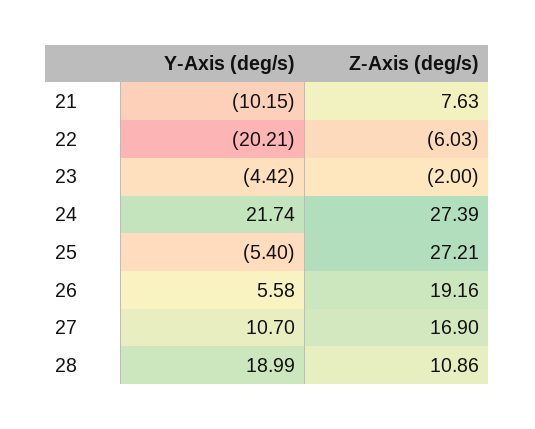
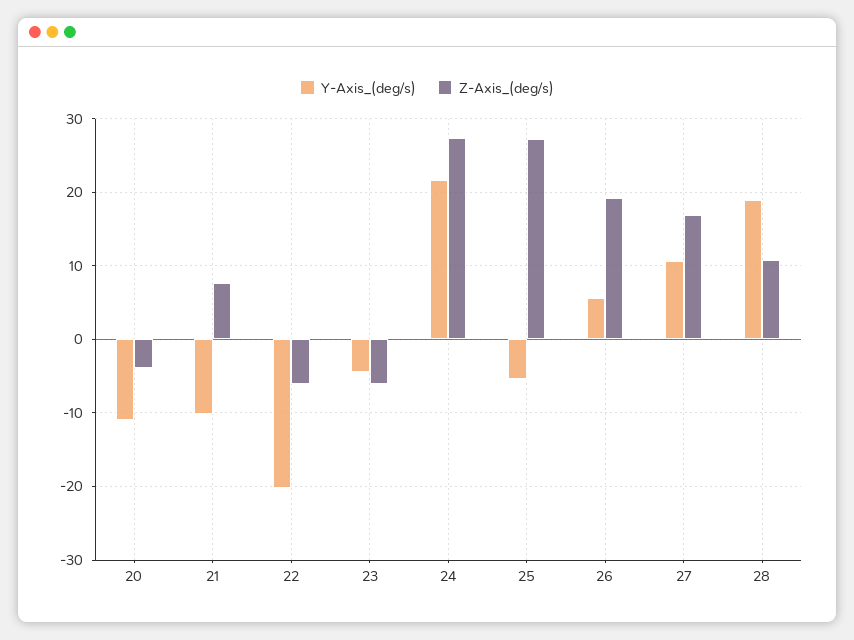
Z-Axis (deg/s), 23: -2 -> -6
Y-Axis (deg/s), 20: none -> -11
Z-Axis (deg/s), 20: none -> -4

